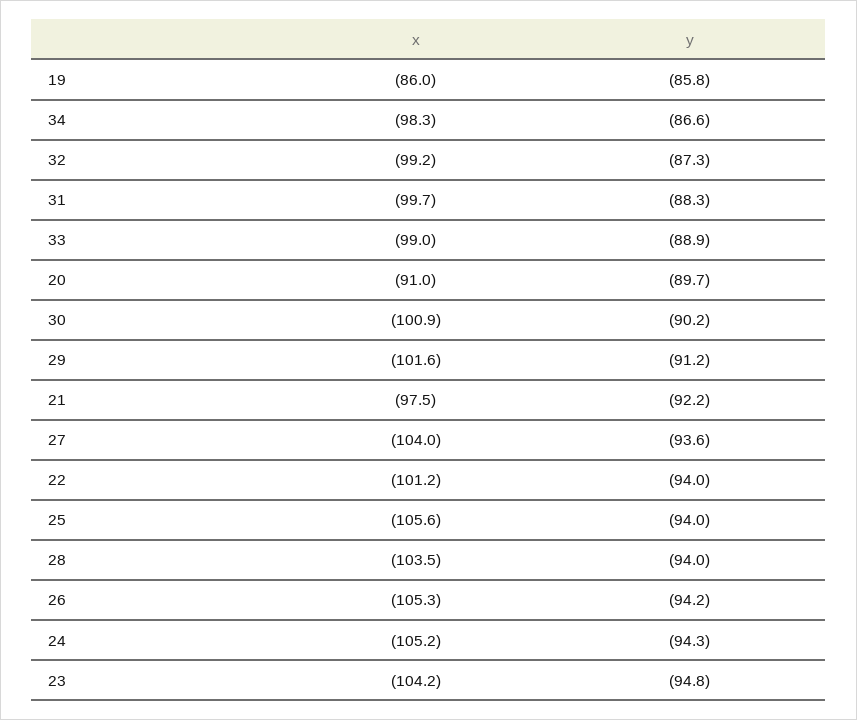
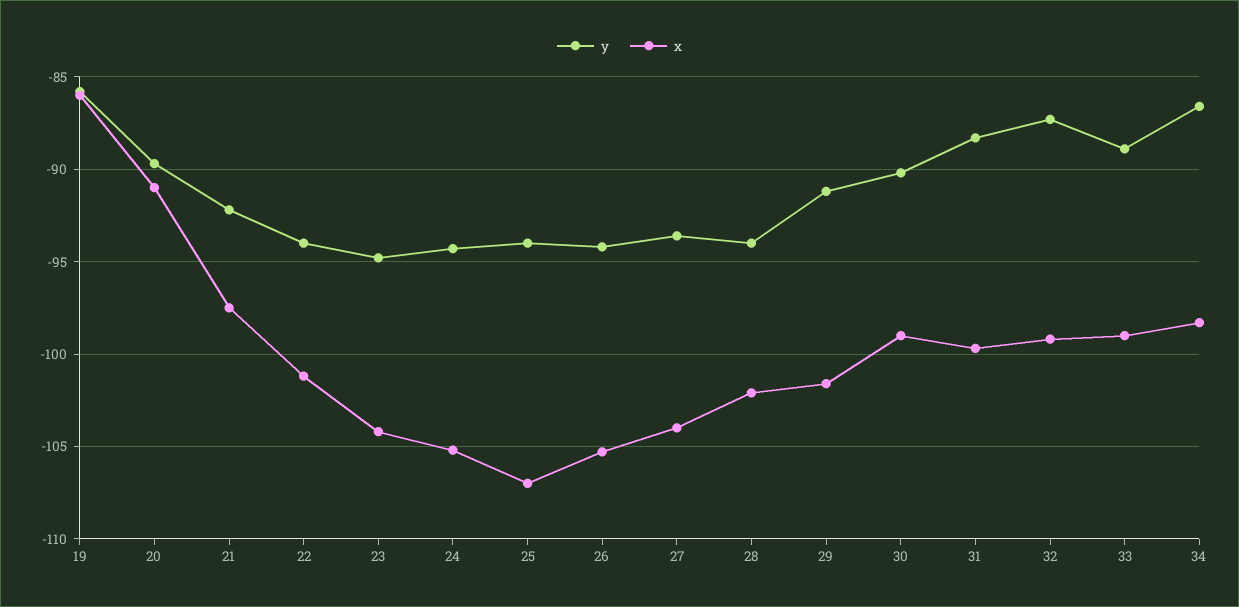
x, 30: -100.9 -> -99
x, 25: -105.6 -> -107
x, 28: -103.5 -> -102

